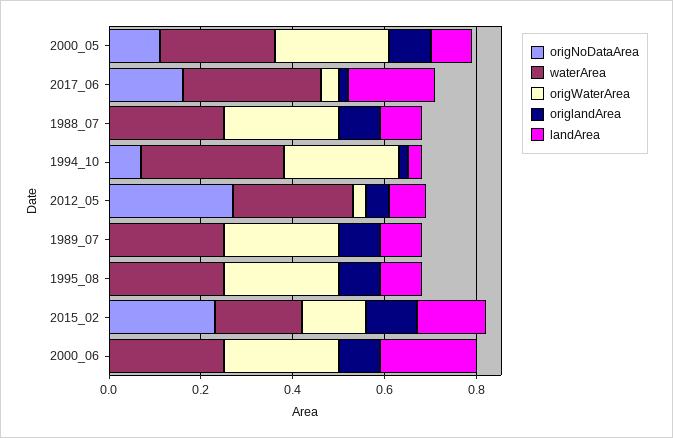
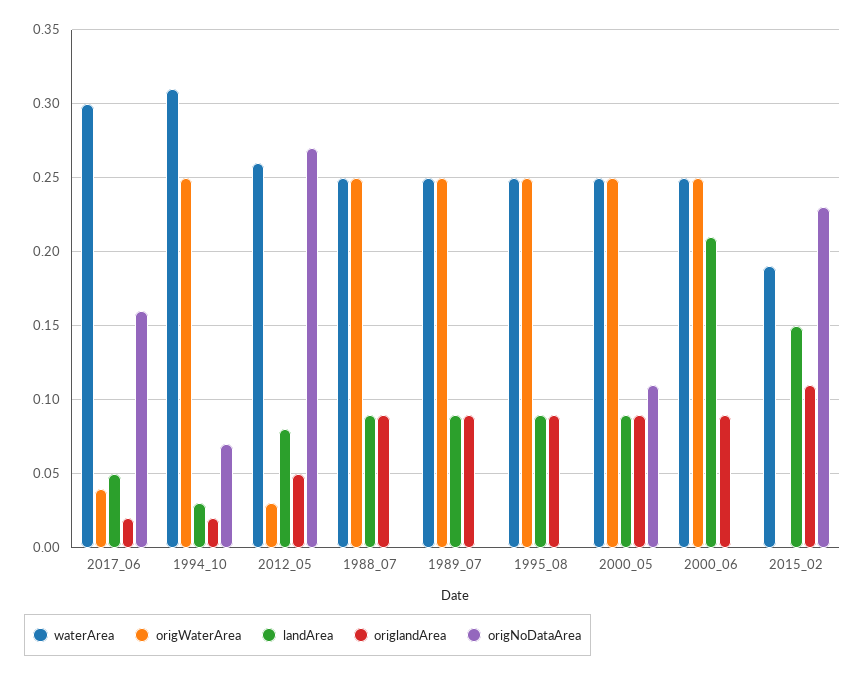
landArea, 2017_06: 0.2 -> 0.05
origWaterArea, 2015_02: 0.15 -> 0

